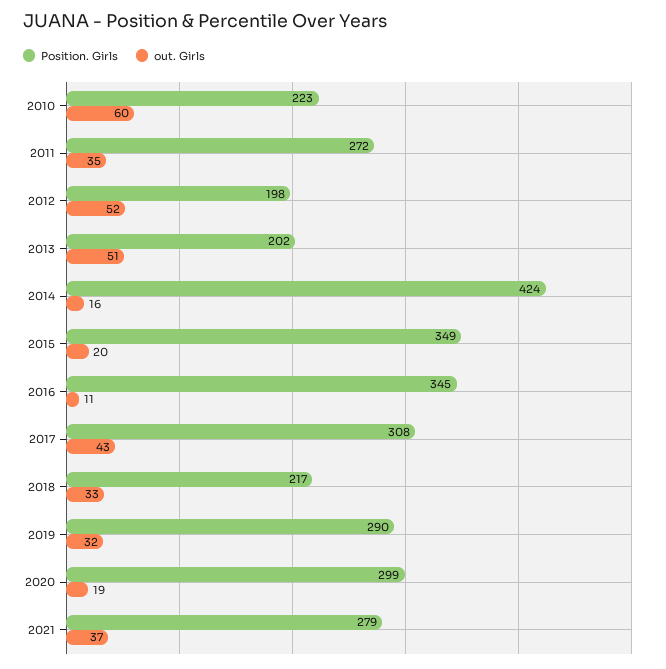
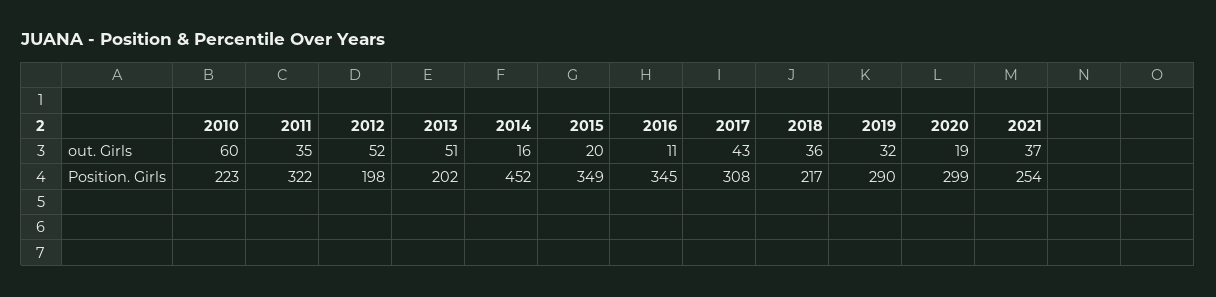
Position. Girls, 2011: 272 -> 322
Position. Girls, 2014: 424 -> 452
out. Girls, 2018: 33 -> 36
Position. Girls, 2021: 279 -> 254

